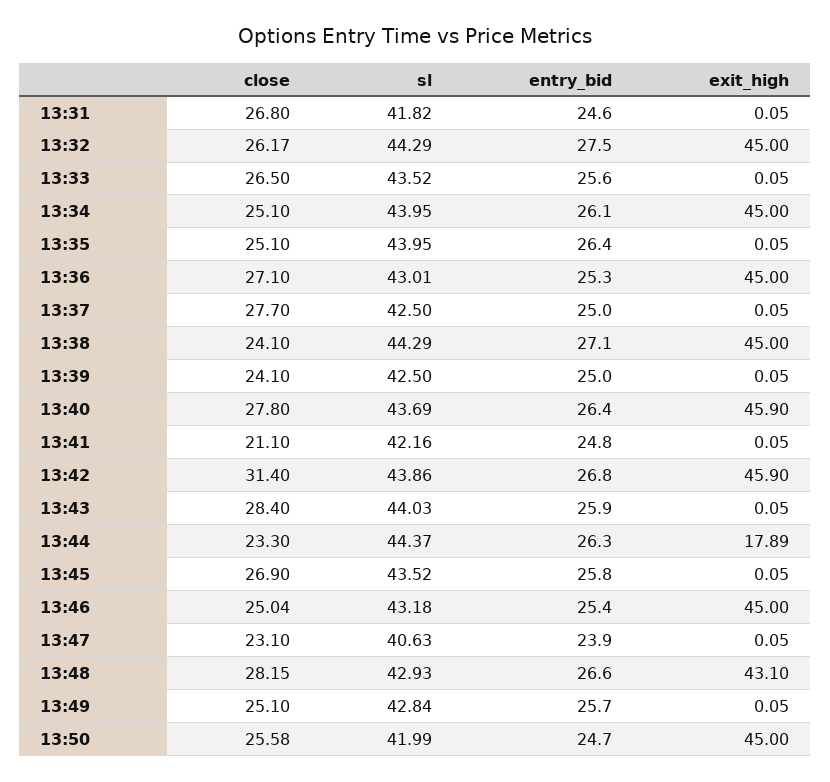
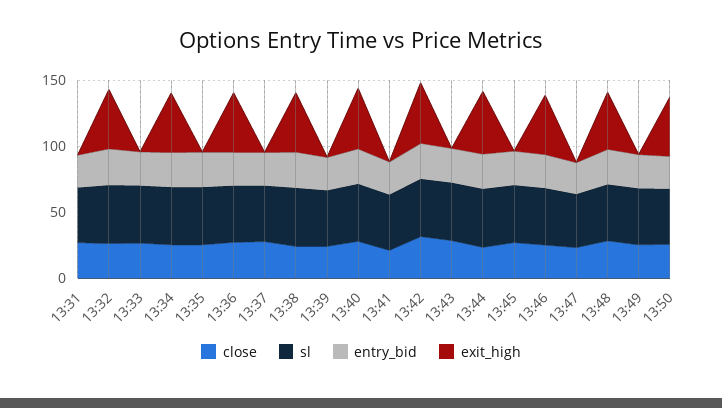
exit_high, 13:44: 17.89 -> 50

